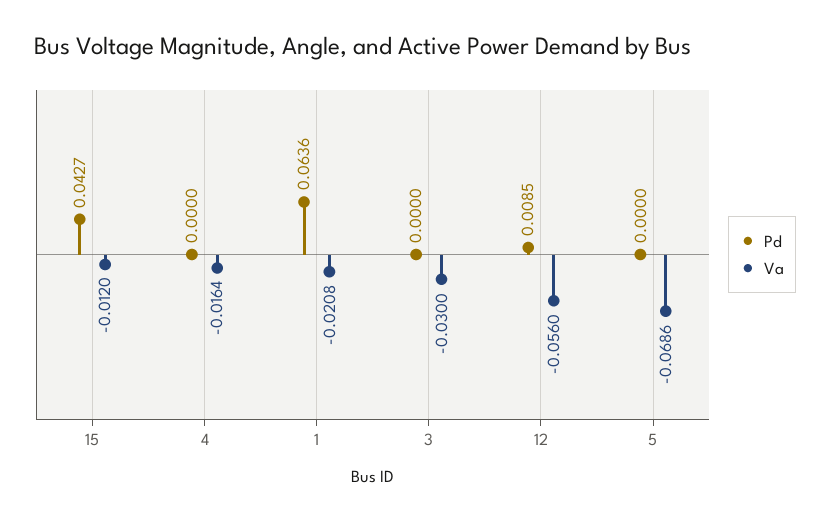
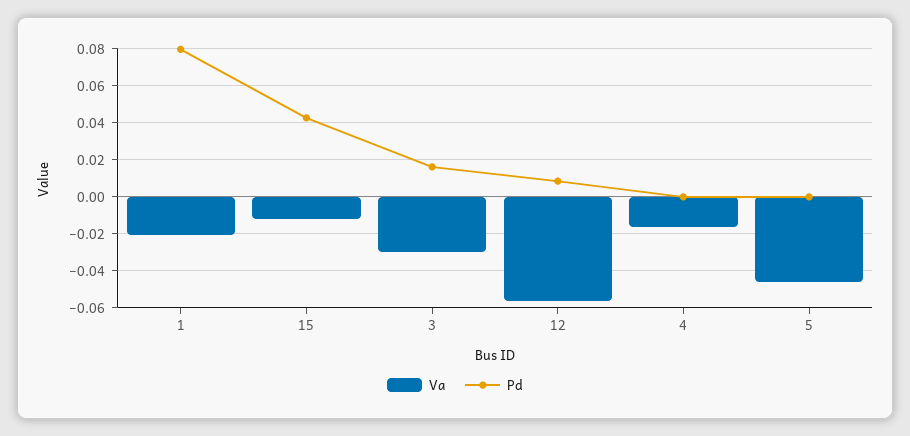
Pd, 1: 0.0636 -> 0.08
Pd, 3: 0 -> 0.015
Va, 5: -0.0686 -> -0.045

